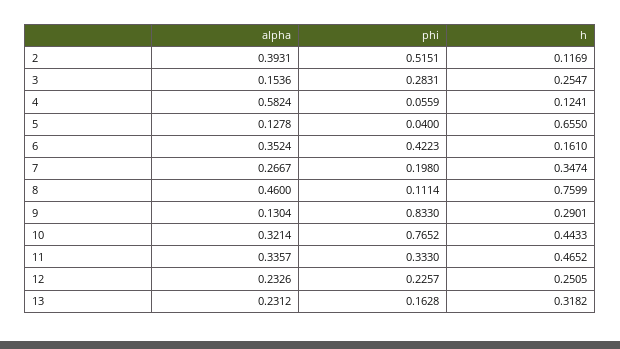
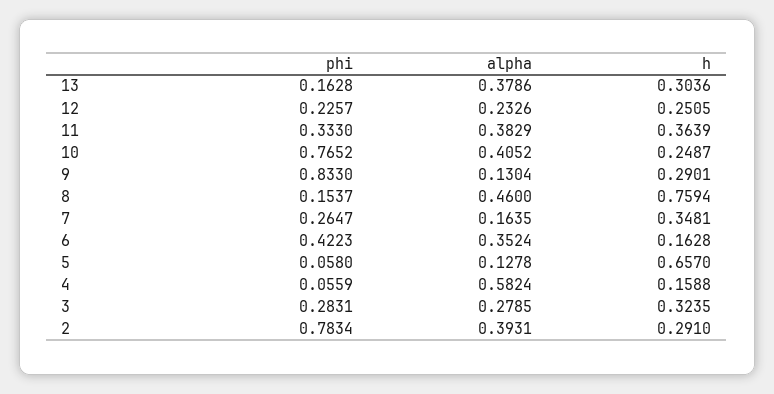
phi, 2: 0.5151 -> 0.7834
h, 2: 0.1169 -> 0.291
alpha, 3: 0.1536 -> 0.2785
h, 3: 0.2547 -> 0.3235
h, 4: 0.1241 -> 0.1588
phi, 5: 0.04 -> 0.058
h, 5: 0.655 -> 0.657
h, 6: 0.161 -> 0.1628
alpha, 7: 0.2667 -> 0.1635
phi, 7: 0.198 -> 0.2647
h, 7: 0.3474 -> 0.3481
phi, 8: 0.1114 -> 0.1537
h, 8: 0.7599 -> 0.7594
alpha, 10: 0.3214 -> 0.4052
h, 10: 0.4433 -> 0.2487
alpha, 11: 0.3357 -> 0.3829
h, 11: 0.4652 -> 0.3639
alpha, 13: 0.2312 -> 0.3786
h, 13: 0.3182 -> 0.3036

